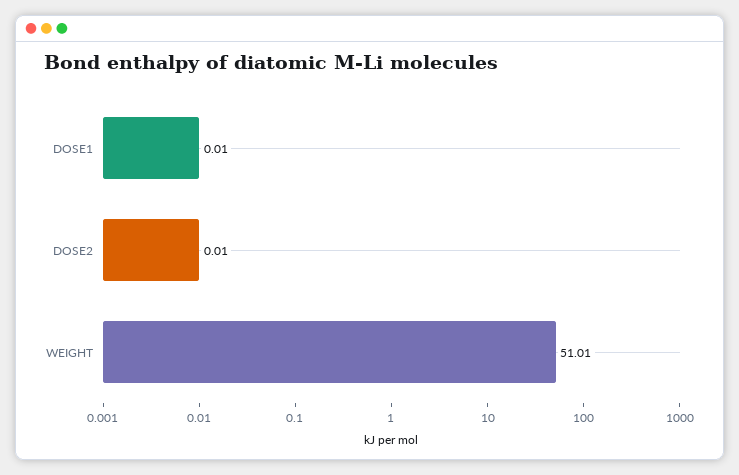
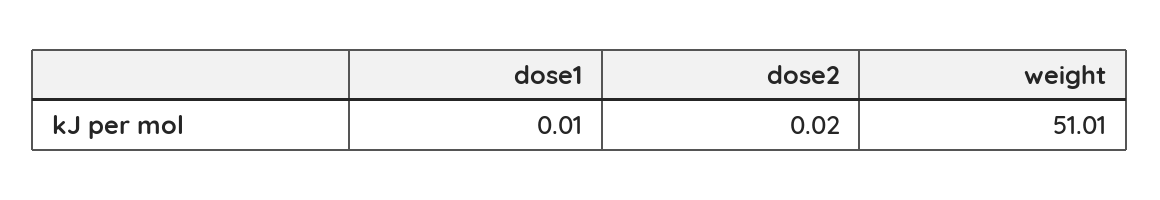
DOSE2: 0.01 -> 0.02

